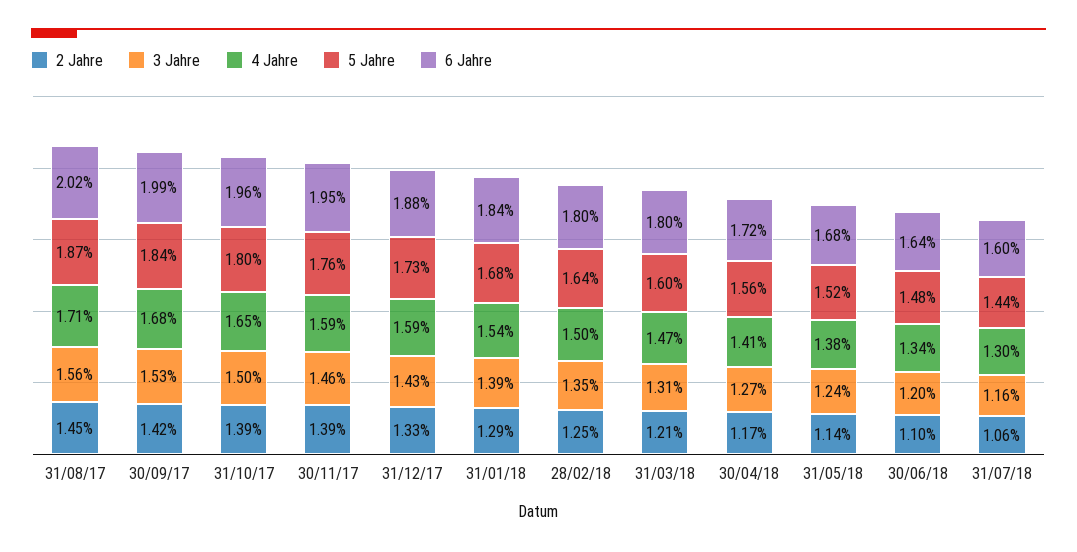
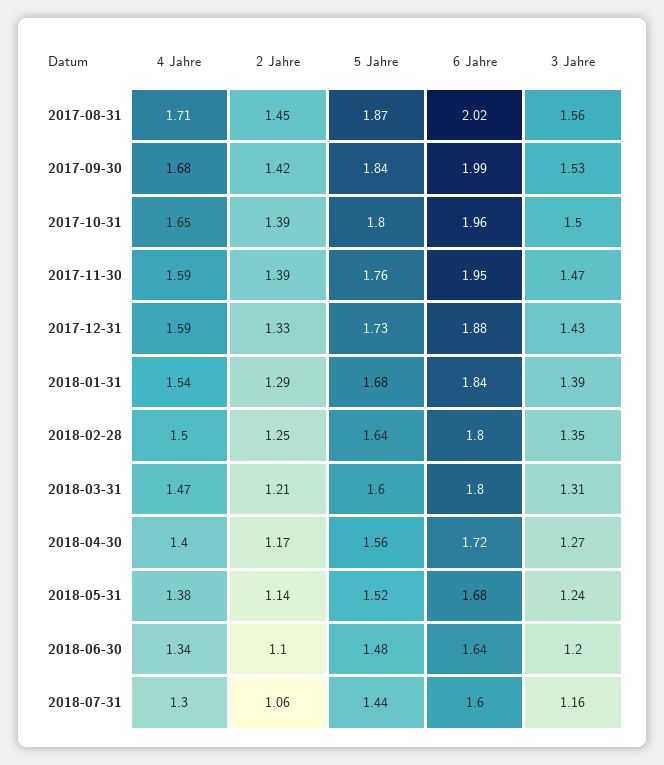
3 Jahre, 30/11/17: 1.46 -> 1.47
4 Jahre, 30/04/18: 1.41 -> 1.4

